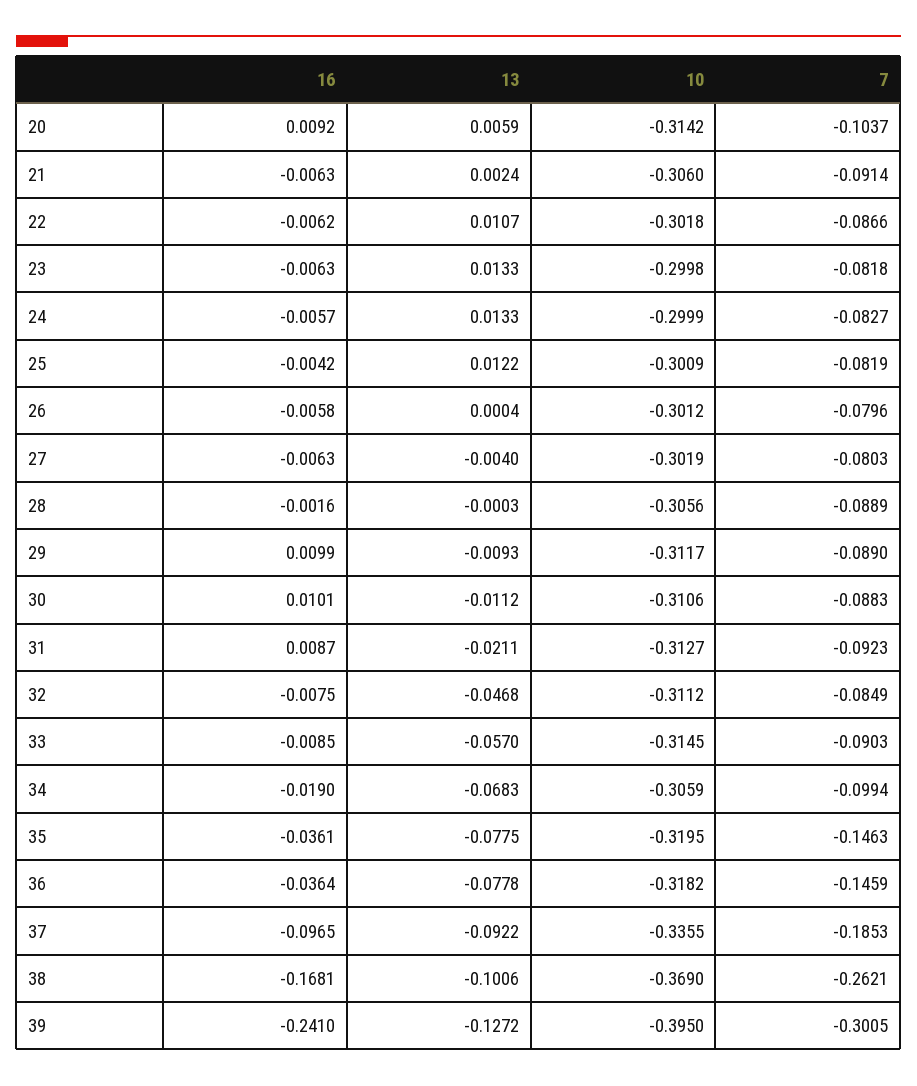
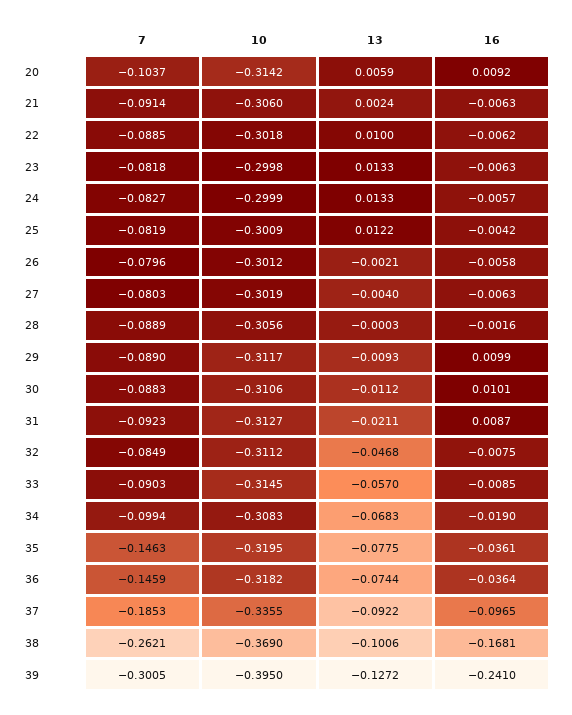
13, 22: 0.0107 -> 0.01
7, 22: -0.0866 -> -0.0885
13, 26: 0.0004 -> -0.0021
10, 34: -0.3059 -> -0.3083
13, 36: -0.0778 -> -0.0744

